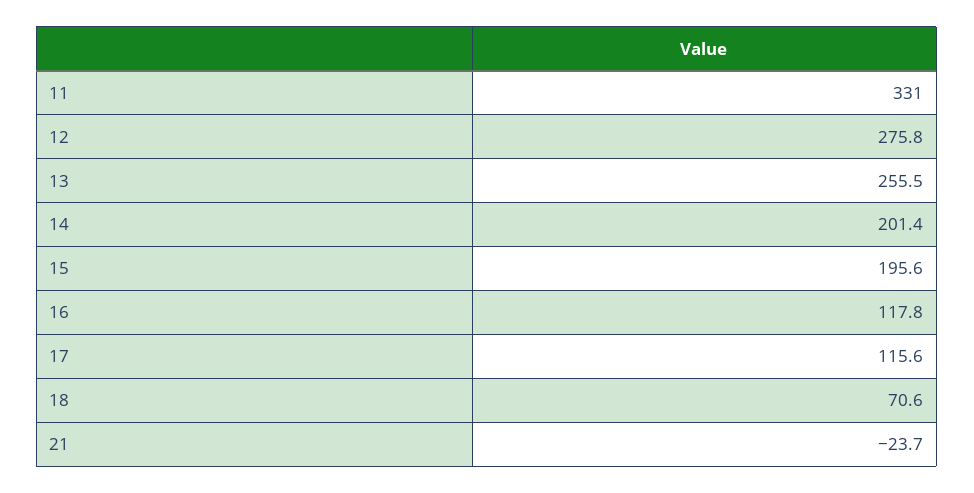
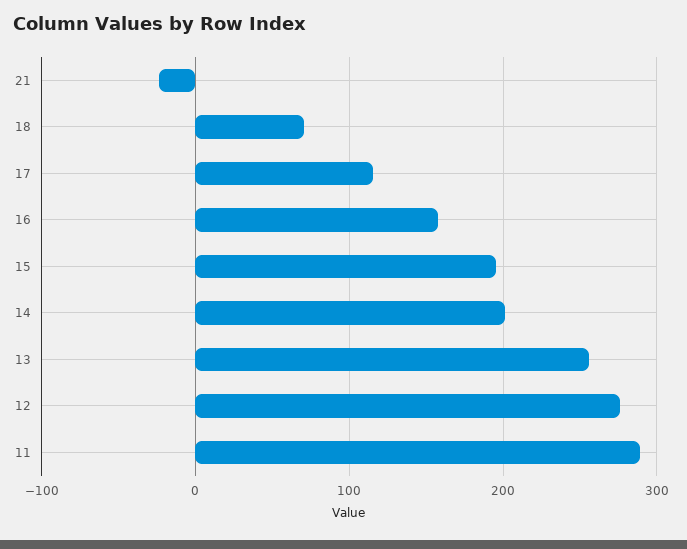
11: 331 -> 290
16: 117.8 -> 160

